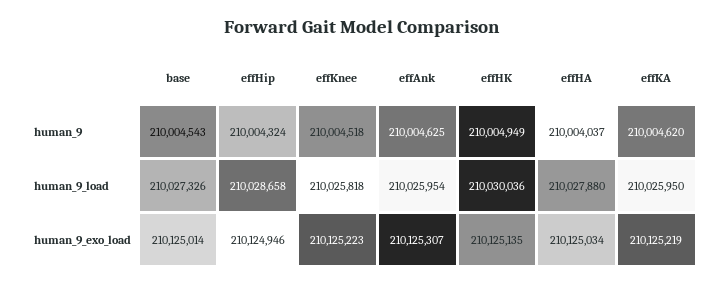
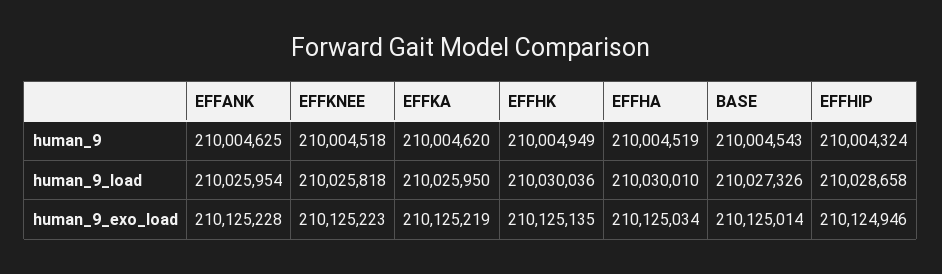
effHA, human_9: 210004037 -> 210004519
effHA, human_9_load: 210027880 -> 210030010
effAnk, human_9_exo_load: 210125307 -> 210125228

